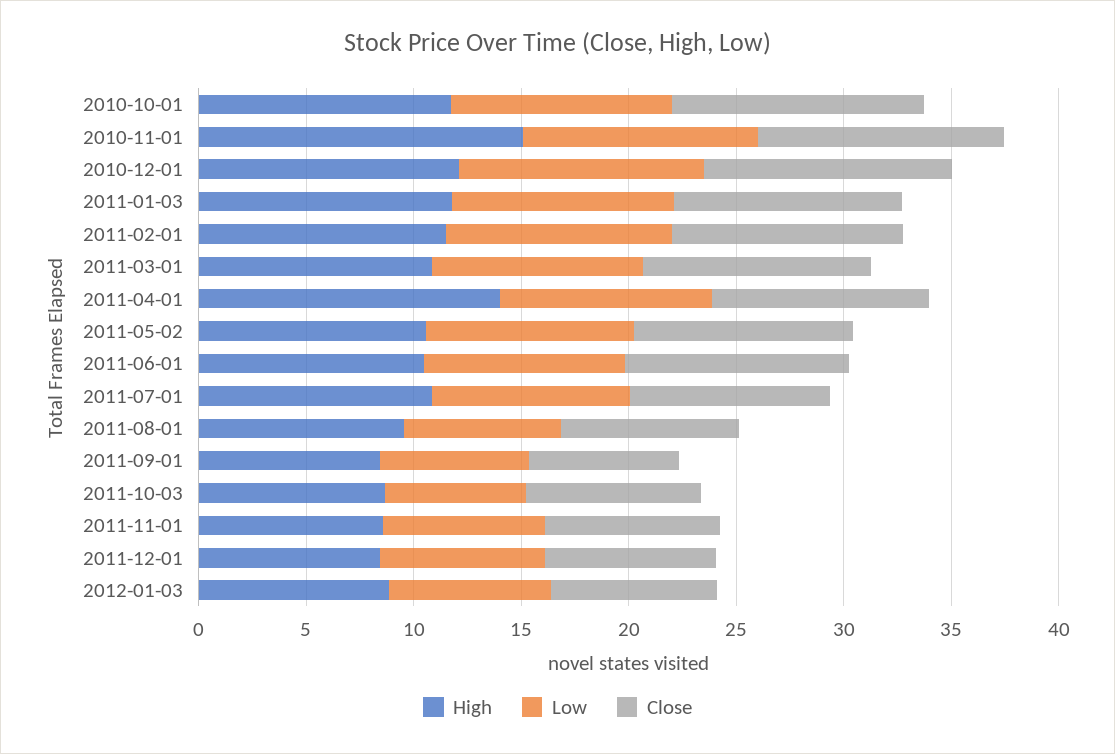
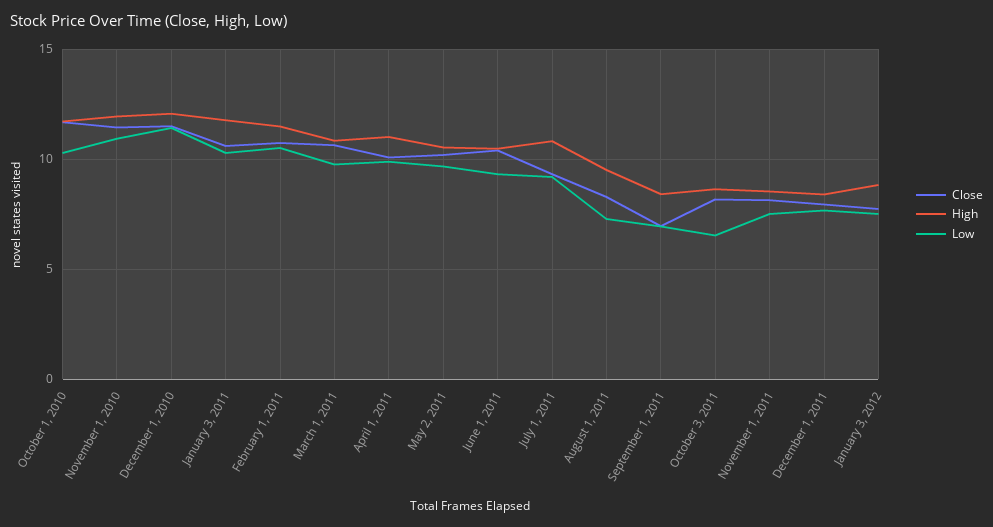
High, 2010-11-01: 15 -> 12
High, 2011-04-01: 14 -> 11

